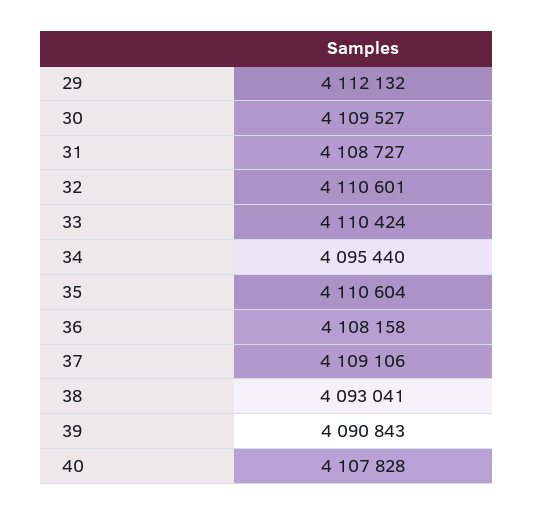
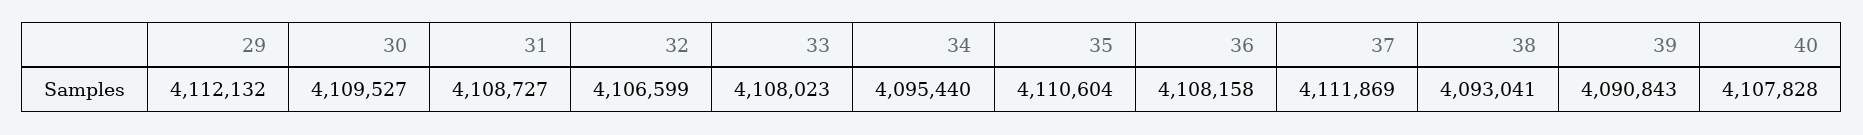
32: 4110601 -> 4106599
33: 4110424 -> 4108023
37: 4109106 -> 4111869

